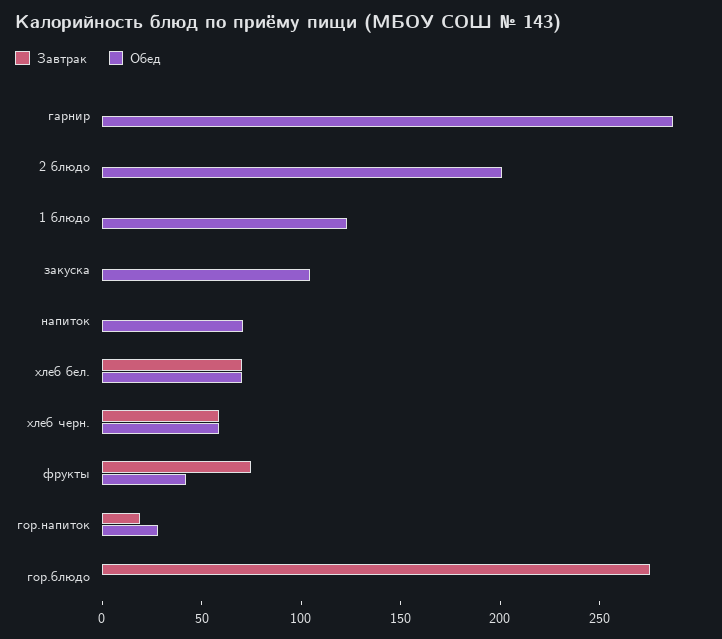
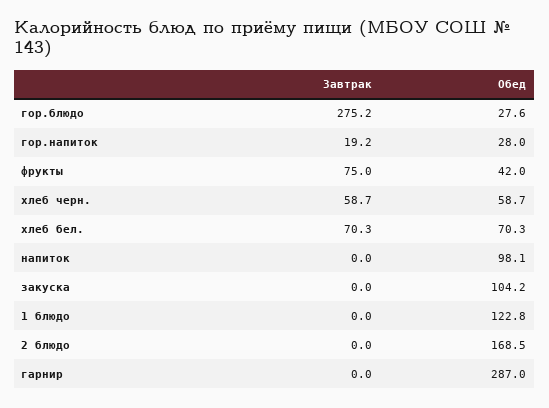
Обед, 2 блюдо: 200 -> 168.5
Обед, напиток: 70 -> 98.1
Обед, гор.блюдо: 0 -> 27.6

